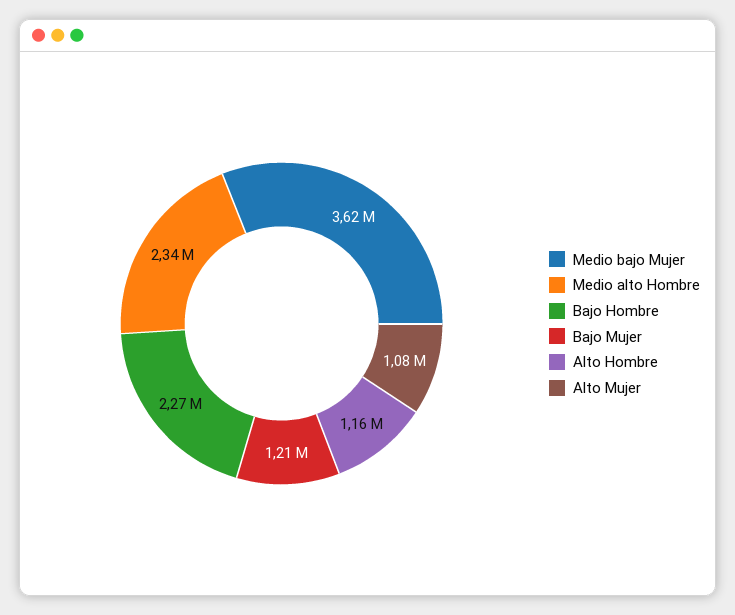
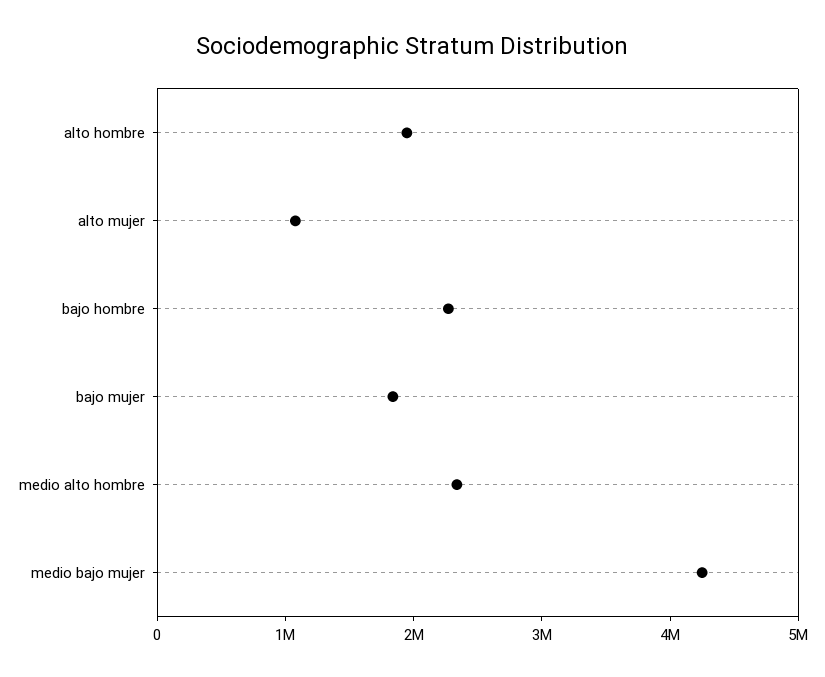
Medio bajo Mujer: 3620000 -> 4200000
Bajo Mujer: 1210000 -> 1800000
Alto Hombre: 1160000 -> 2000000

